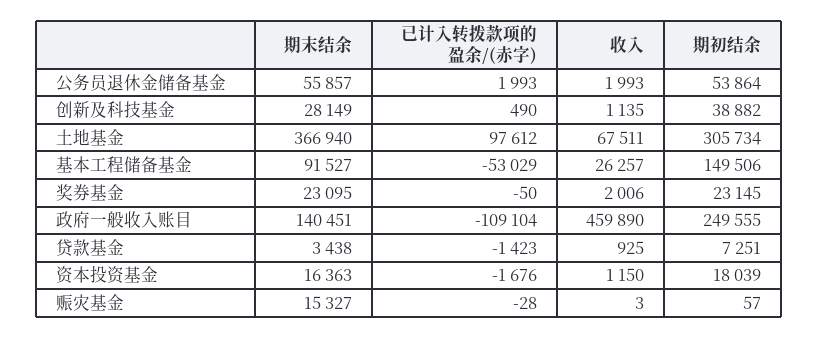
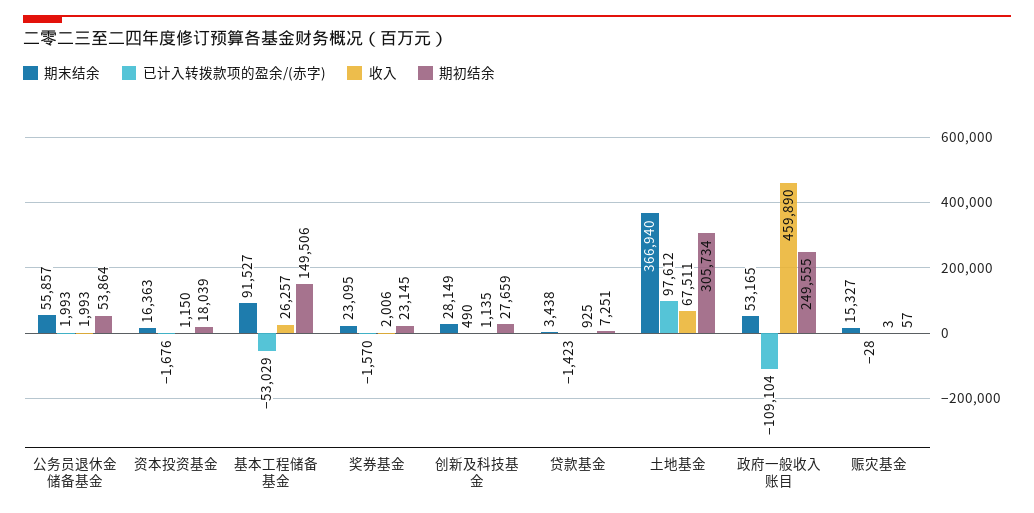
期初结余, 创新及科技基金: 38882 -> 27659
已计入转拨款项的盈余/(赤字), 奖券基金: -50 -> -1570
期末结余, 政府一般收入账目: 140451 -> 53165

